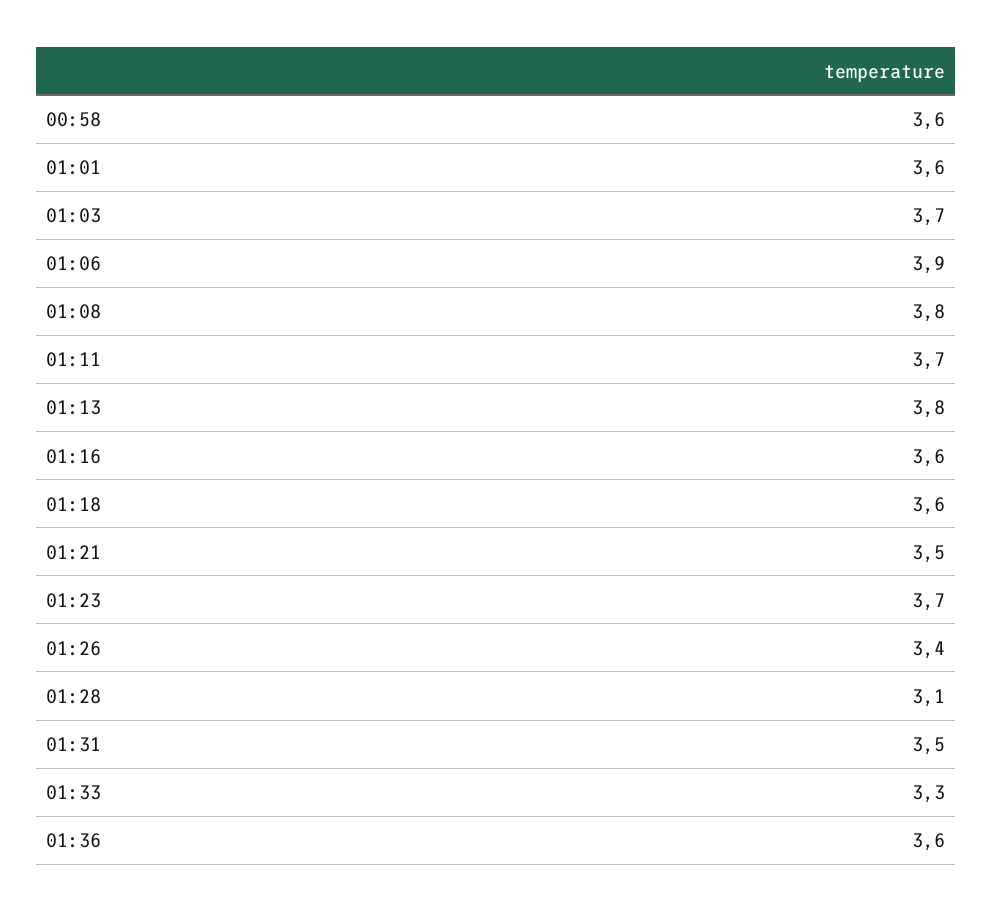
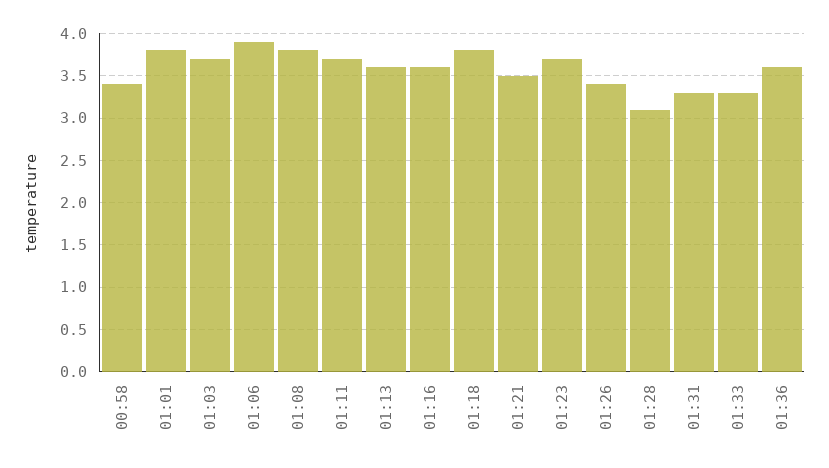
00:58: 3.6 -> 3.4
01:01: 3.6 -> 3.8
01:13: 3.8 -> 3.6
01:18: 3.6 -> 3.8
01:31: 3.5 -> 3.3

